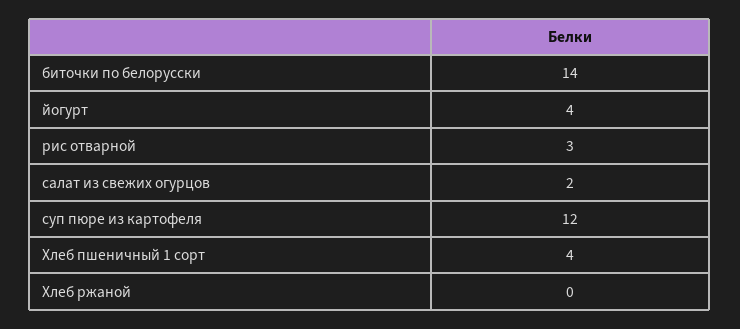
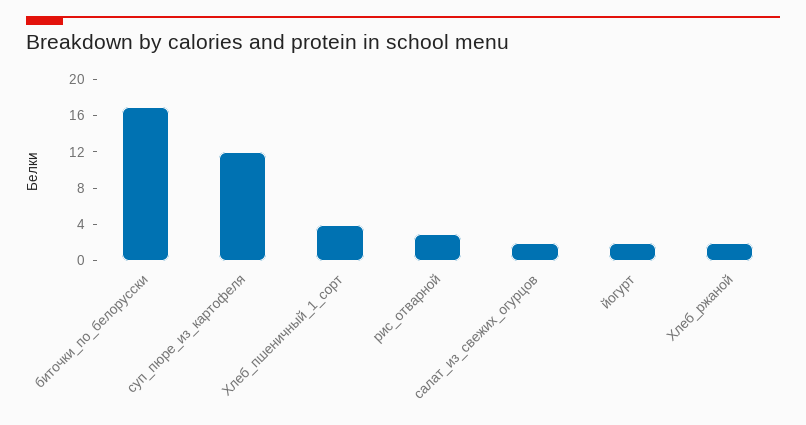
биточки по белорусски: 14 -> 17
йогурт: 4 -> 2
Хлеб ржаной: 0 -> 2

